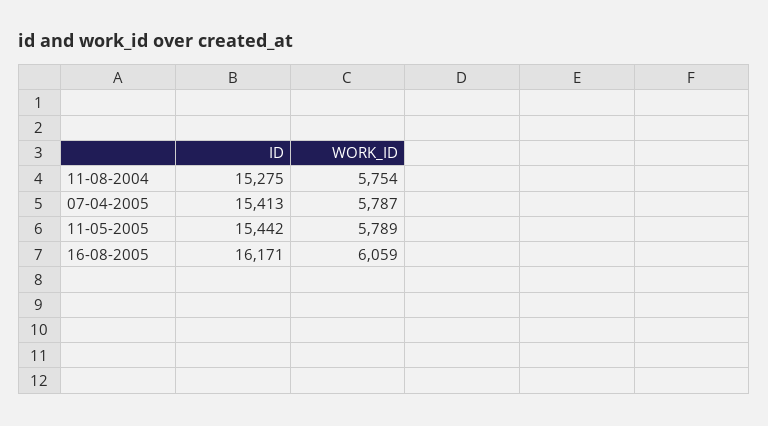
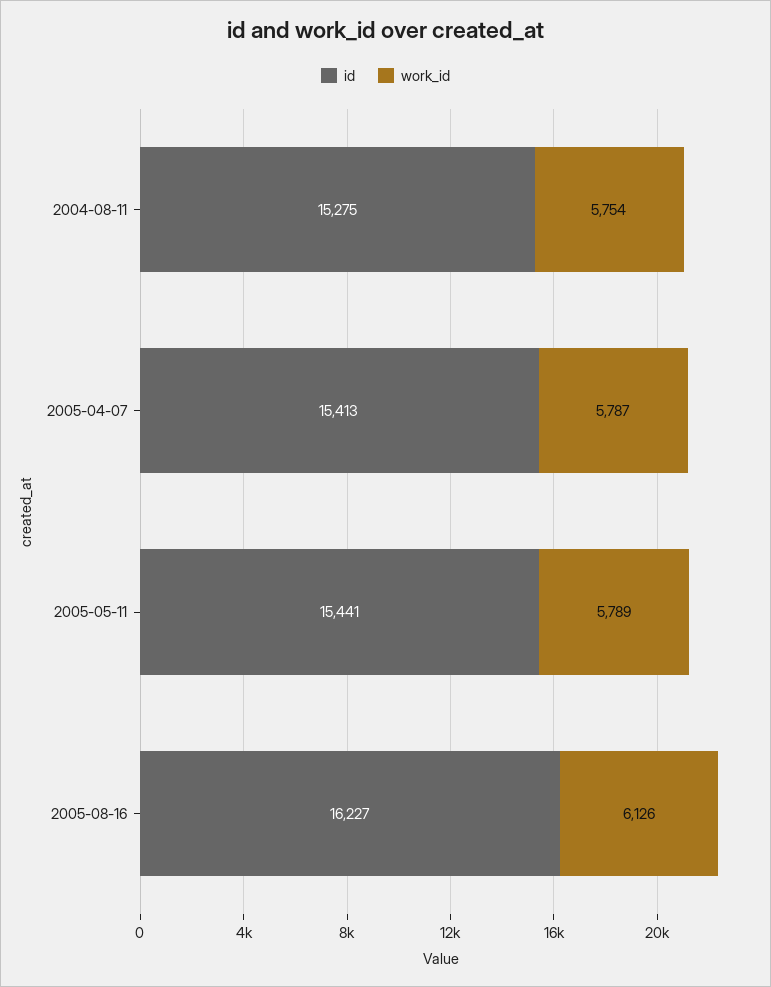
ID, 11-05-2005: 15442 -> 15441
ID, 16-08-2005: 16171 -> 16227
WORK_ID, 16-08-2005: 6059 -> 6126

